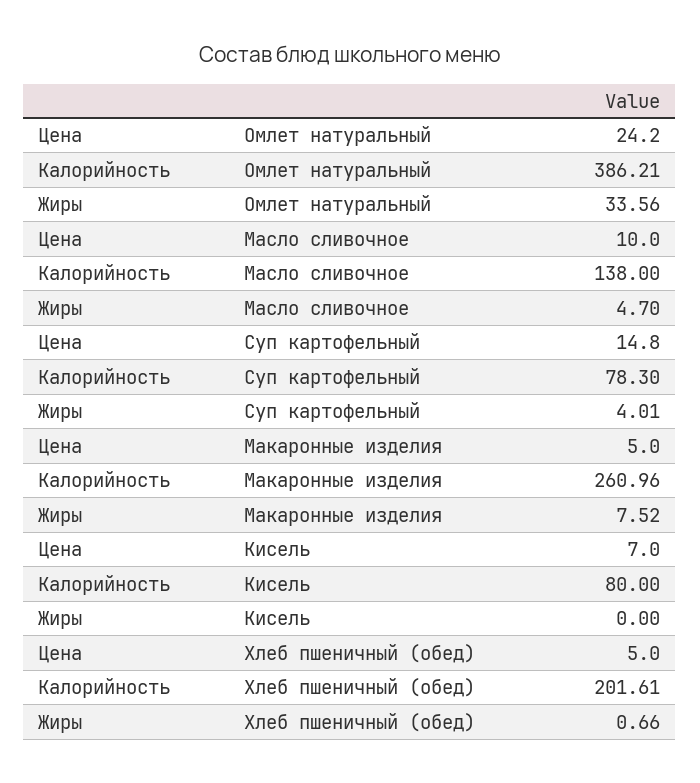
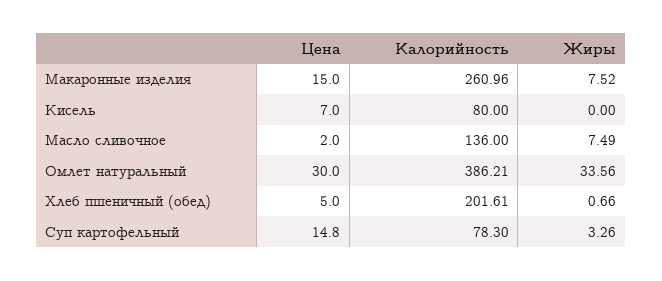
Цена, Омлет натуральный: 24.2 -> 30
Цена, Масло сливочное: 10 -> 2
Калорийность, Масло сливочное: 138 -> 136
Жиры, Масло сливочное: 4.7 -> 7.49
Жиры, Суп картофельный: 4.01 -> 3.26
Цена, Макаронные изделия: 5 -> 15

